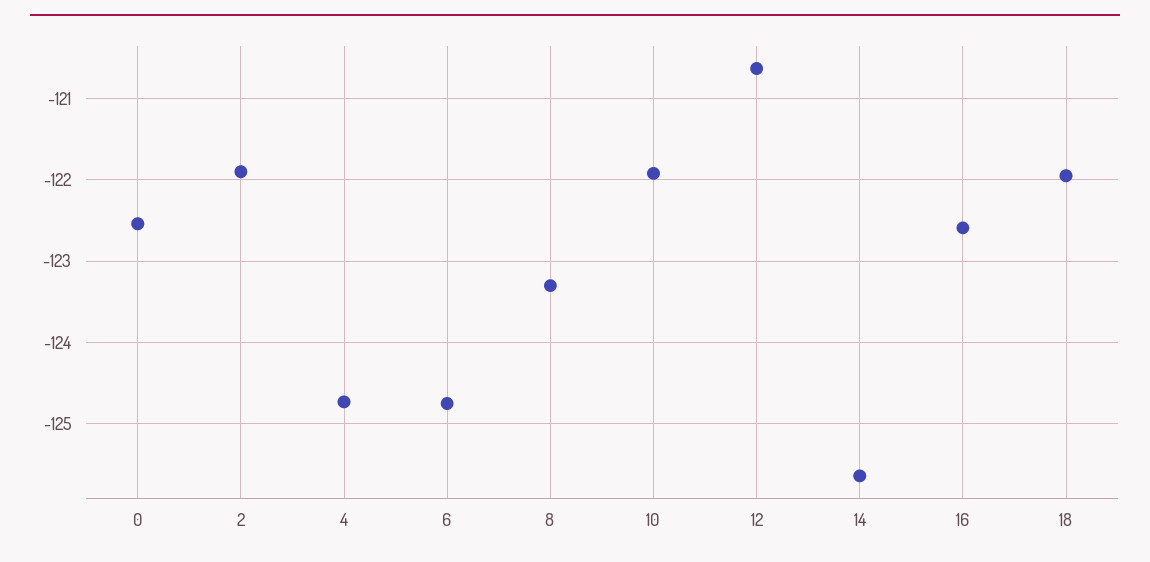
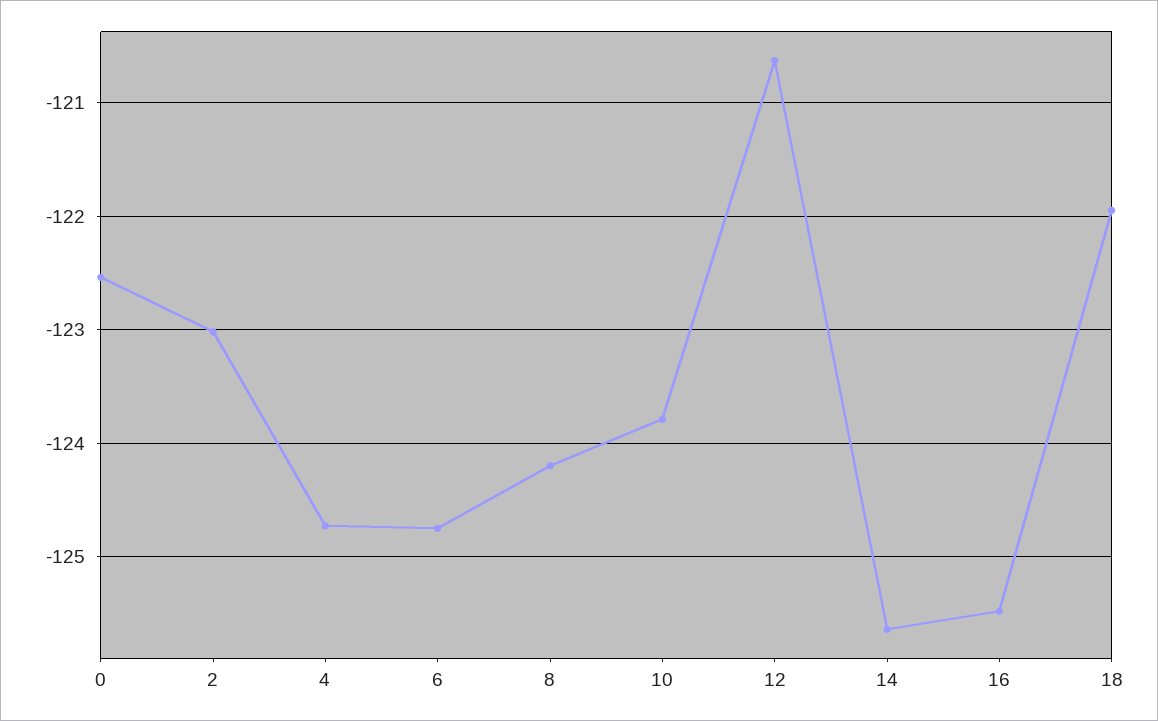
2: -121.9 -> -123
8: -123.3 -> -124.2
10: -121.9 -> -123.8
16: -122.6 -> -125.5

